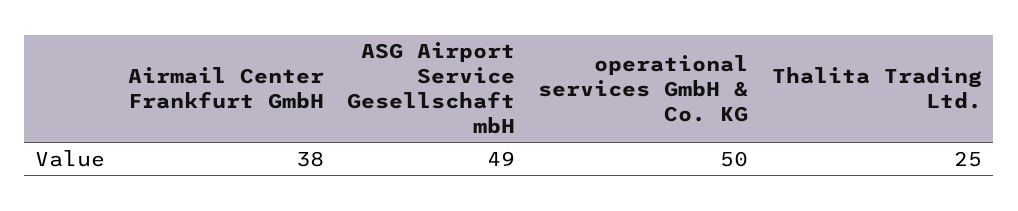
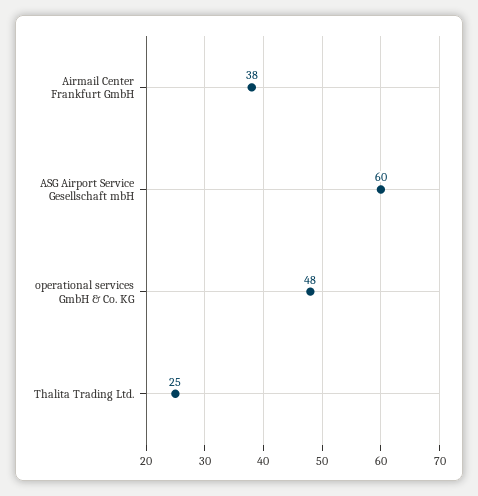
ASG Airport Service Gesellschaft mbH: 49 -> 60
operational services GmbH & Co. KG: 50 -> 48

